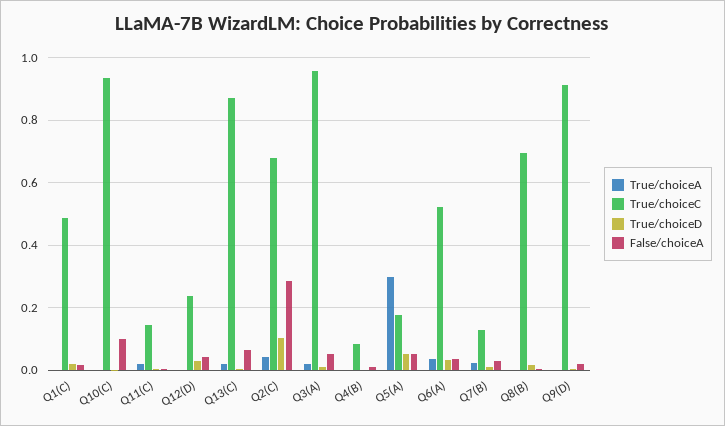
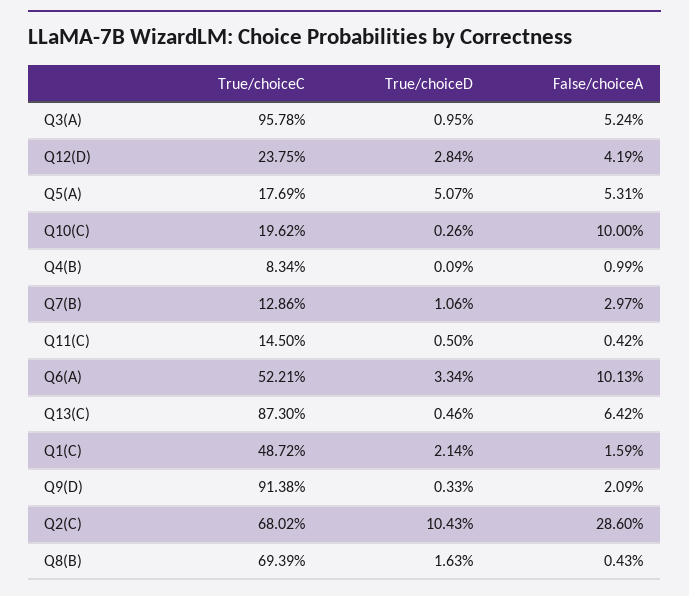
True/choiceA, Q1(C): 0 -> none
True/choiceA, Q10(C): 0 -> none
True/choiceC, Q10(C): 0.94 -> 0.1962
True/choiceA, Q11(C): 0.02 -> none
True/choiceA, Q12(D): 0 -> none
True/choiceA, Q13(C): 0.02 -> none
True/choiceA, Q2(C): 0.04 -> none
True/choiceA, Q3(A): 0.02 -> none
True/choiceA, Q4(B): 0 -> none
True/choiceA, Q5(A): 0.3 -> none
True/choiceA, Q6(A): 0.04 -> none
False/choiceA, Q6(A): 0.04 -> 0.1013
True/choiceA, Q7(B): 0.02 -> none
True/choiceA, Q8(B): 0 -> none
True/choiceA, Q9(D): 0 -> none

